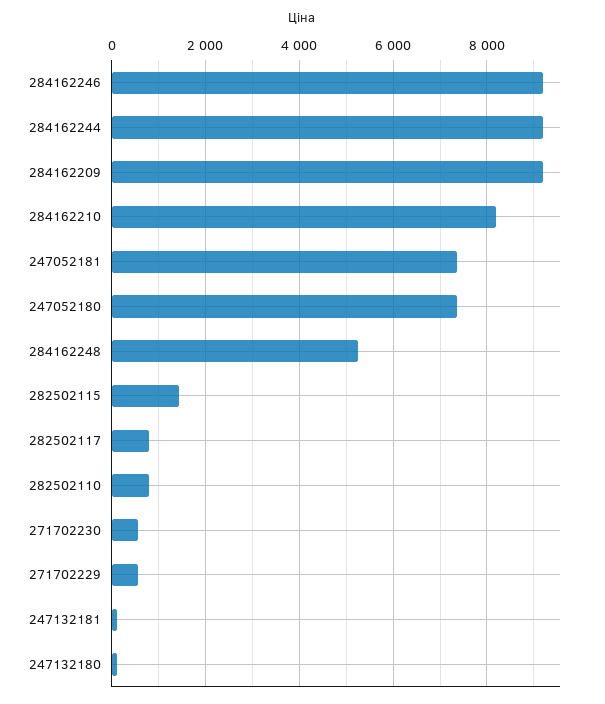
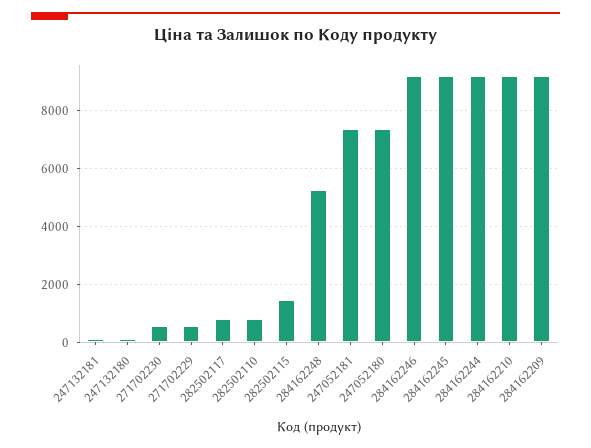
284162210: 8200 -> 9250
284162245: none -> 9250

